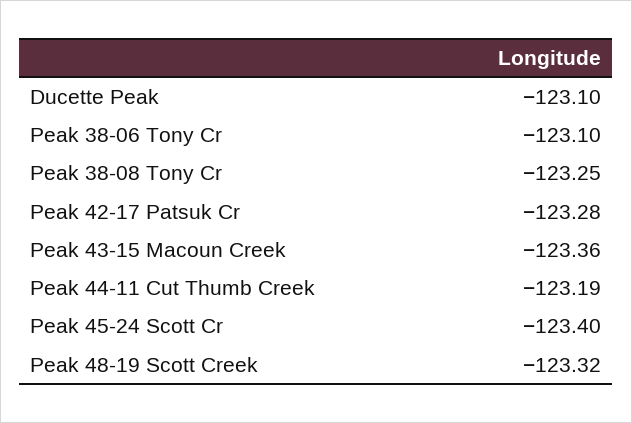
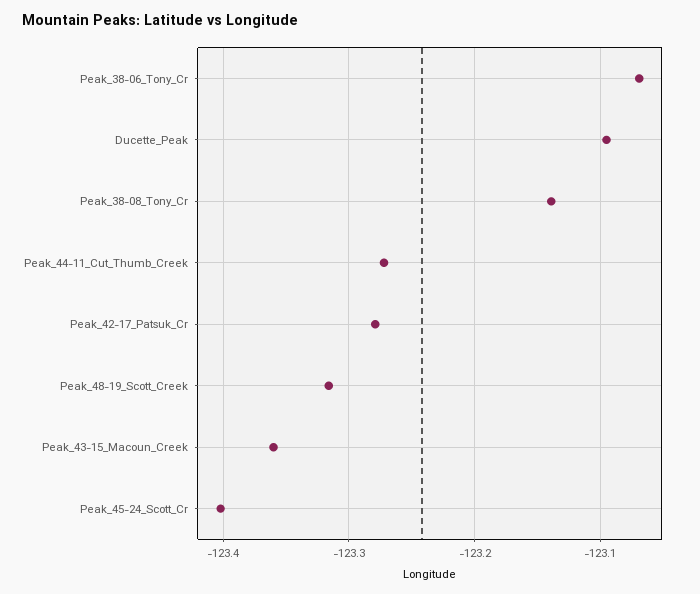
Peak 38-06 Tony Cr: -123.1 -> -123.07
Peak 38-08 Tony Cr: -123.25 -> -123.14
Peak 44-11 Cut Thumb Creek: -123.19 -> -123.27

